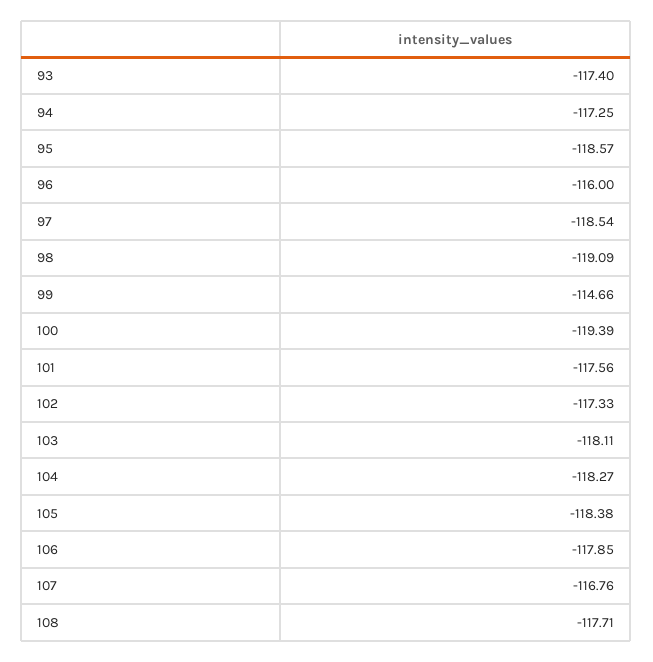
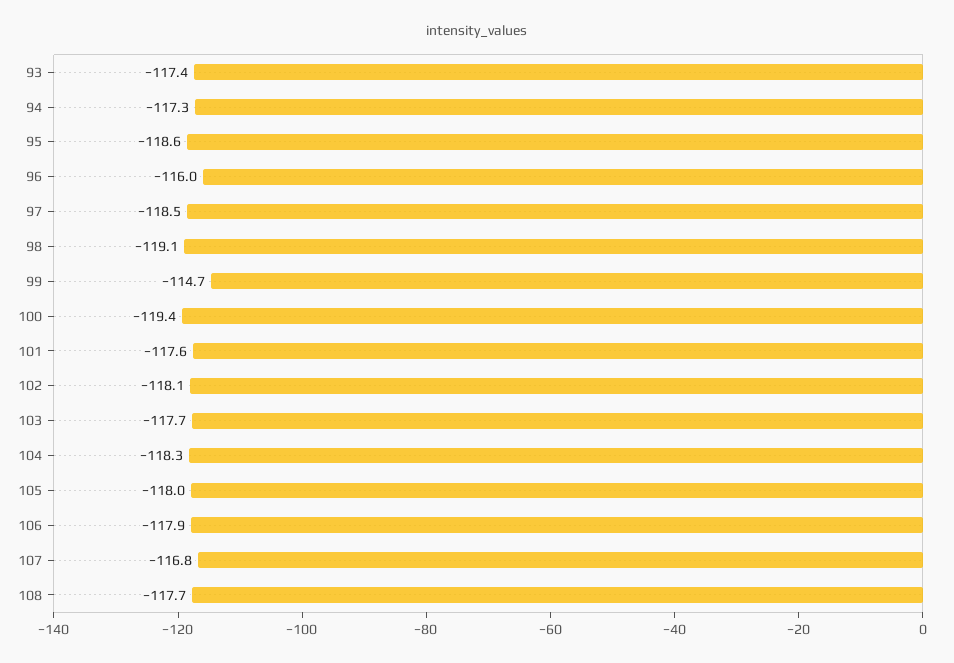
102: -117.33 -> -118.1
103: -118.11 -> -117.7
105: -118.38 -> -118

